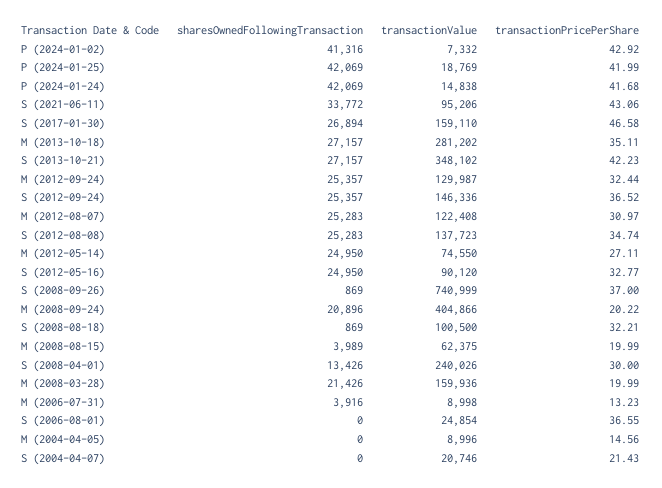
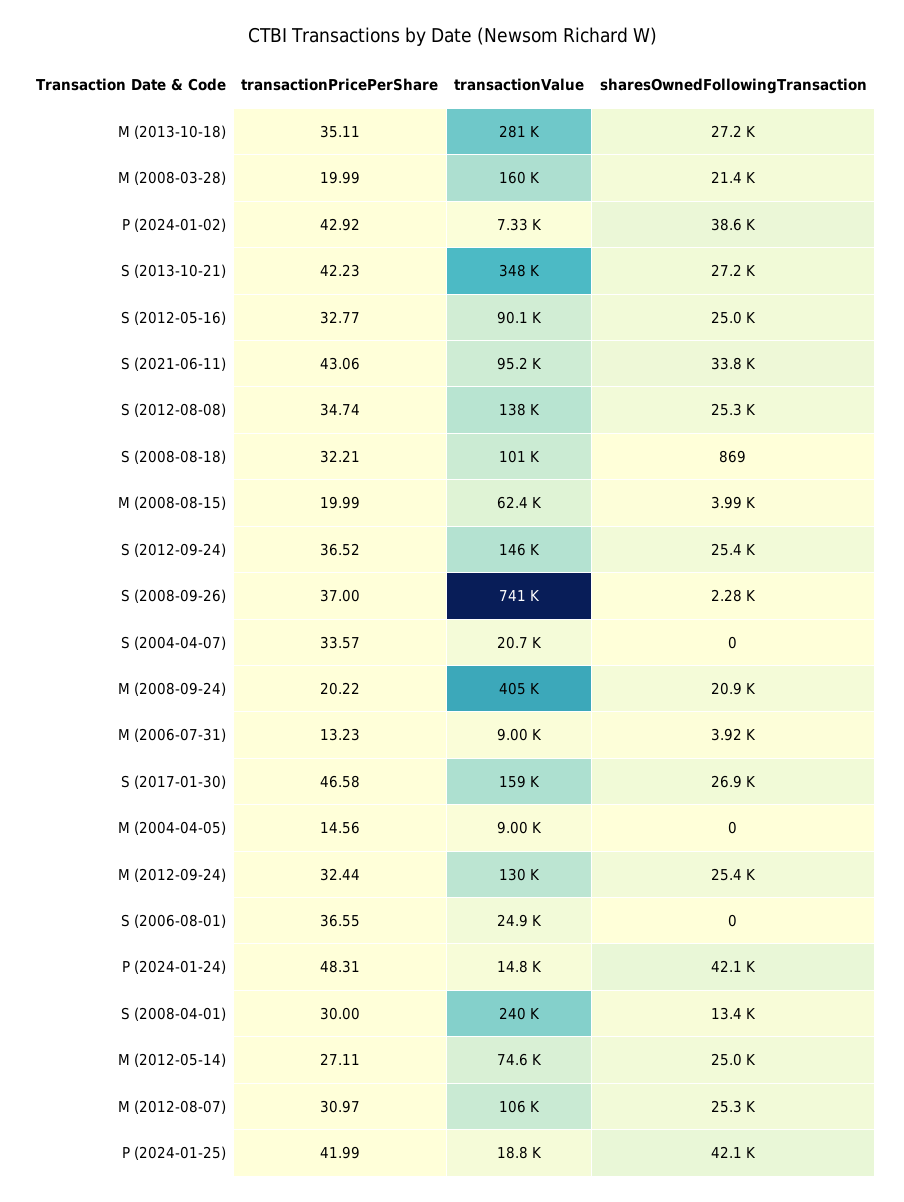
sharesOwnedFollowingTransaction, P (2024-01-02): 41316 -> 38600
transactionPricePerShare, P (2024-01-24): 41.68 -> 48.31
transactionValue, M (2012-08-07): 122408 -> 106000
sharesOwnedFollowingTransaction, S (2008-09-26): 869 -> 2280
transactionPricePerShare, S (2004-04-07): 21.43 -> 33.57

